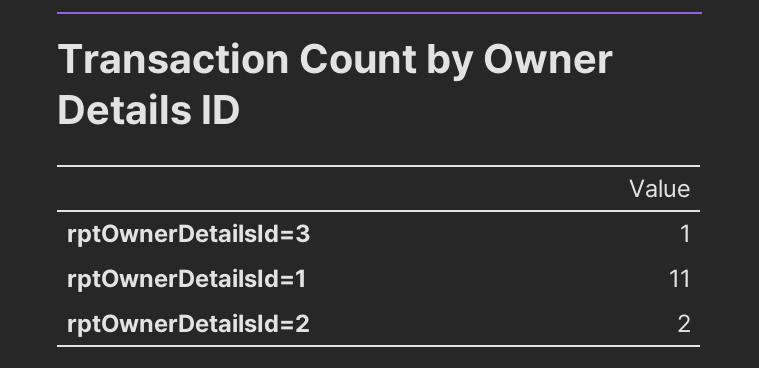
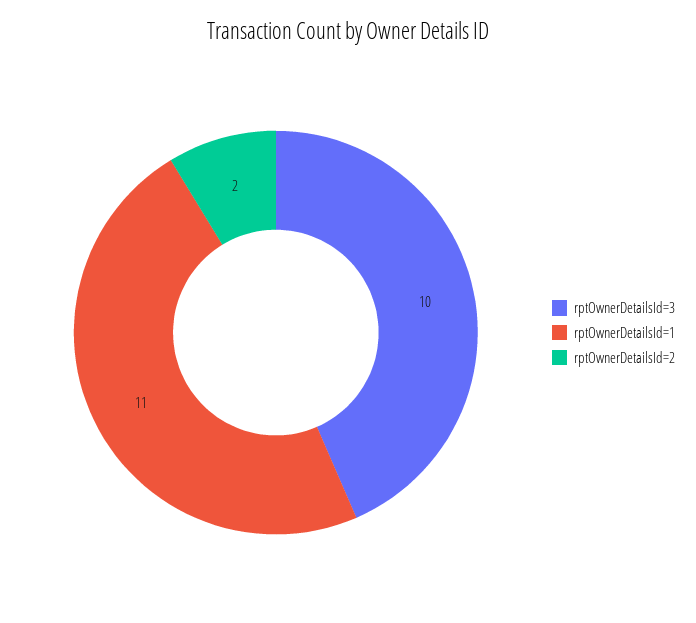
rptOwnerDetailsId=3: 1 -> 10

